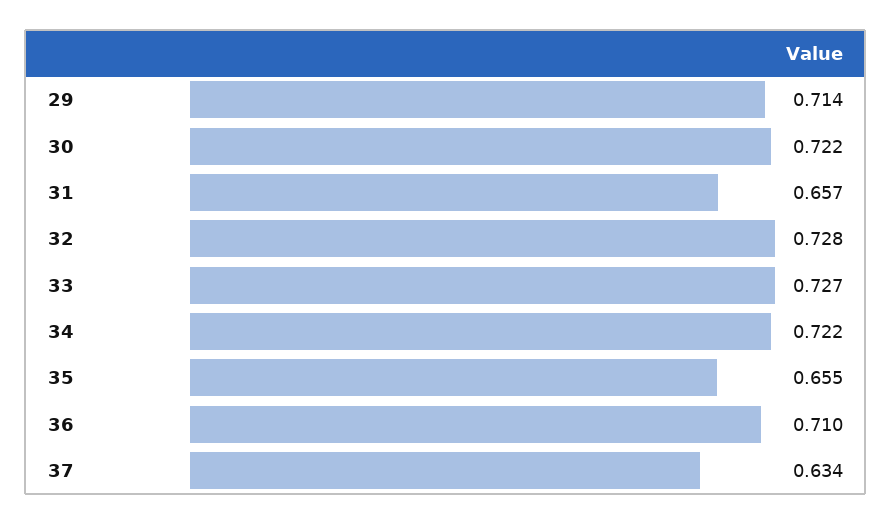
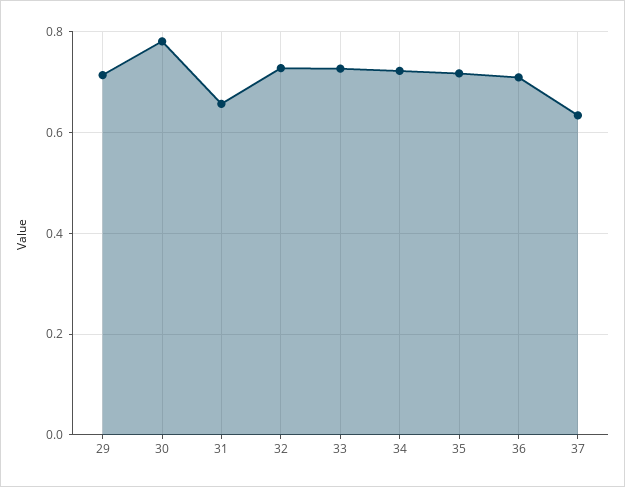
30: 0.722 -> 0.78
35: 0.655 -> 0.72

